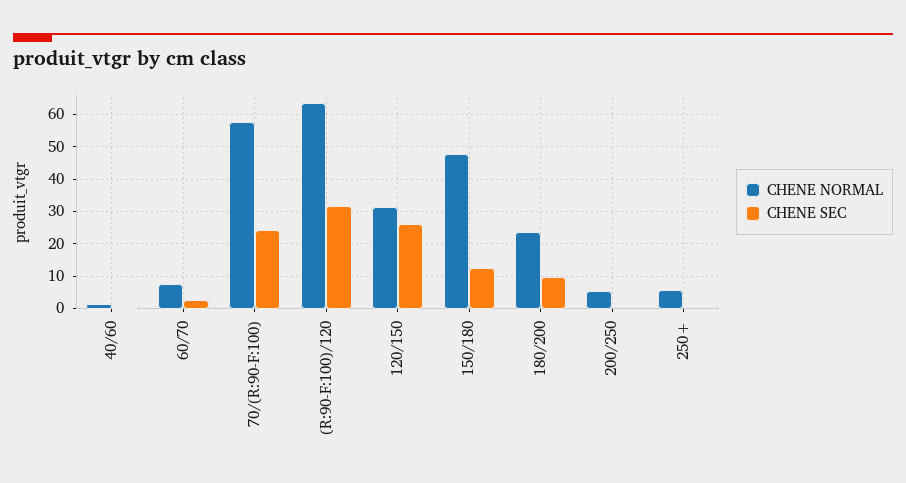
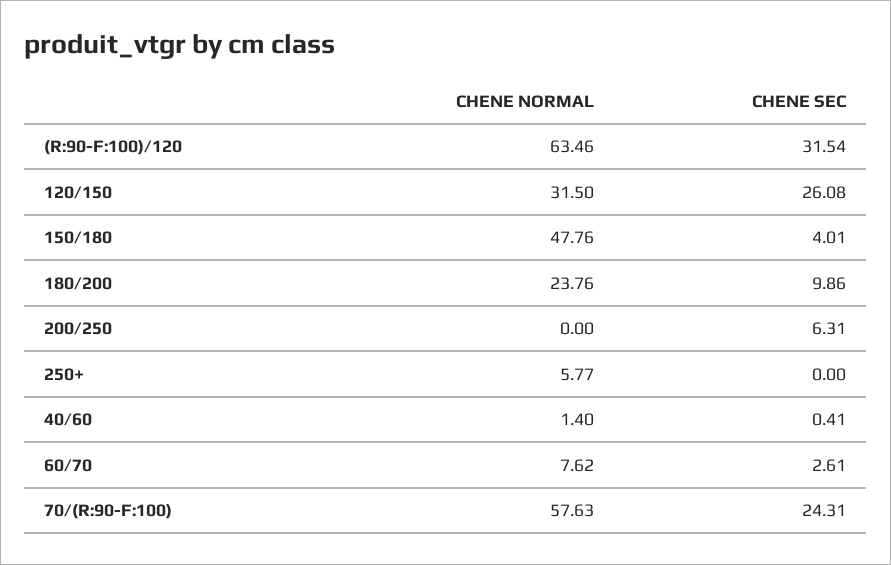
CHENE SEC, 150/180: 12 -> 4.01
CHENE NORMAL, 200/250: 6 -> 0
CHENE SEC, 200/250: 0 -> 6.31

